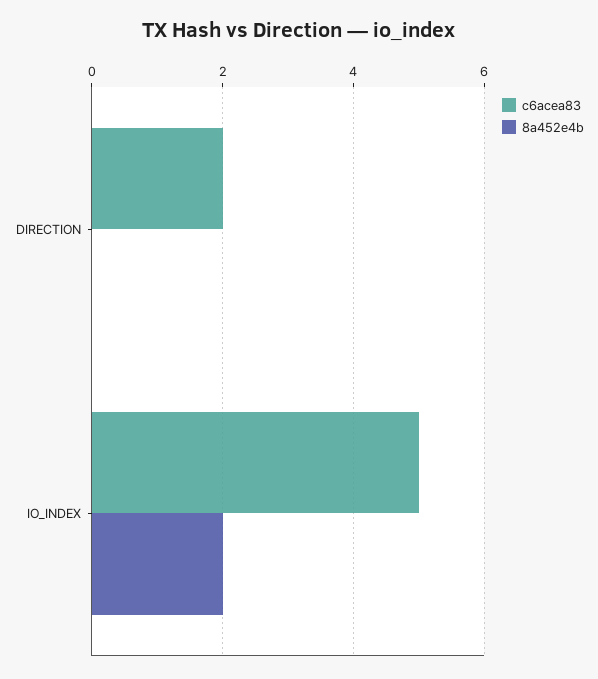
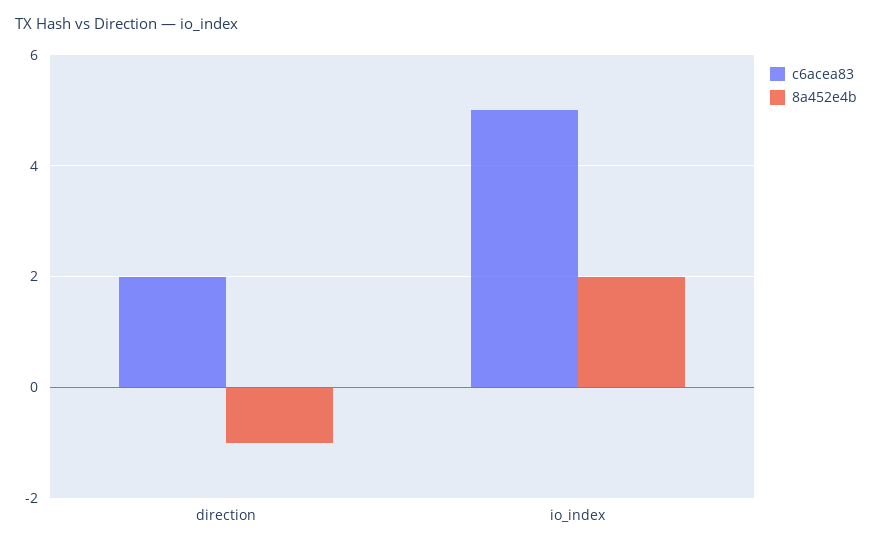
8a452e4b, DIRECTION: 0 -> -1

